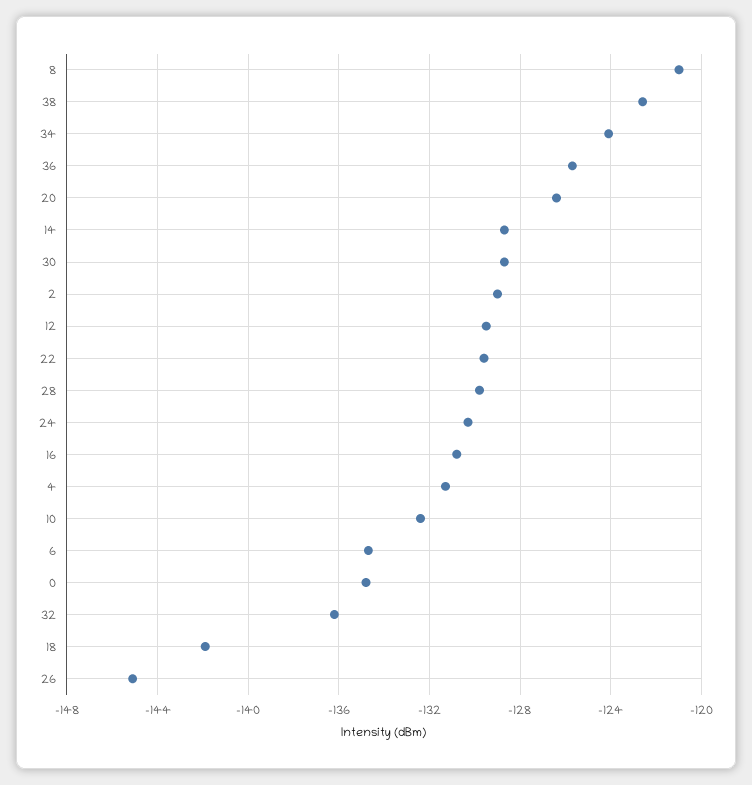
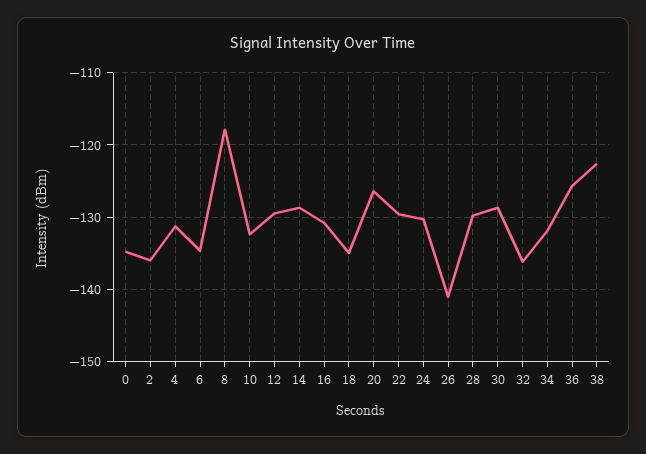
8: -121 -> -118
34: -124 -> -132
2: -129 -> -136
18: -142 -> -135
26: -145 -> -141

